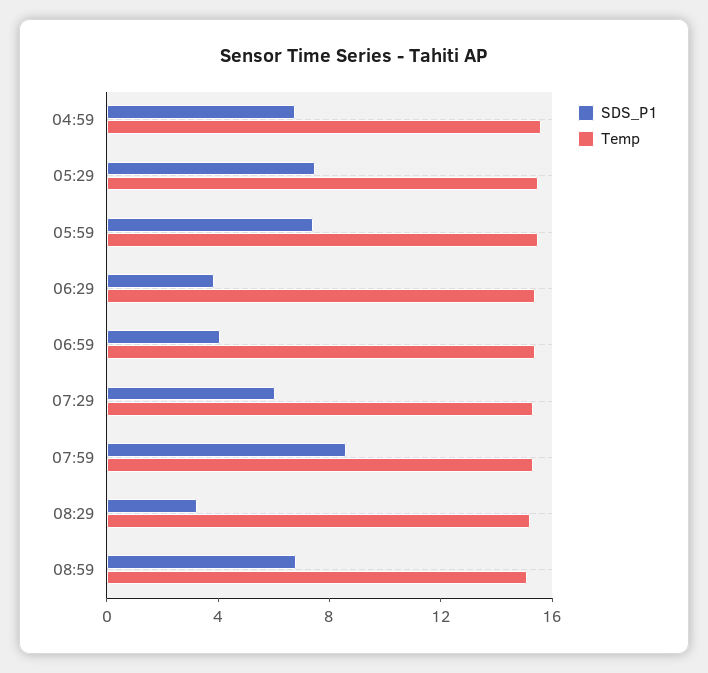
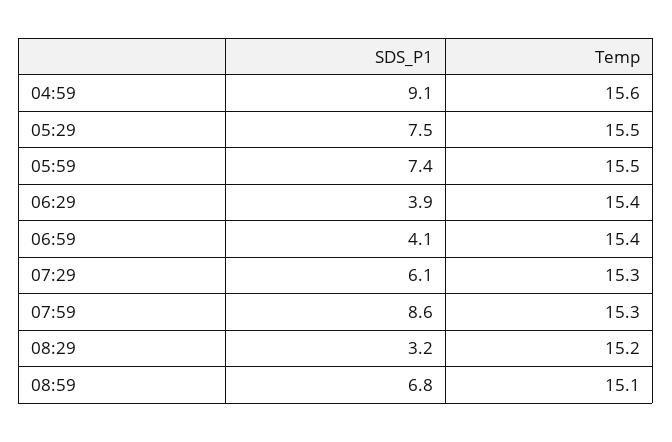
SDS_P1, 04:59: 7 -> 9.1

